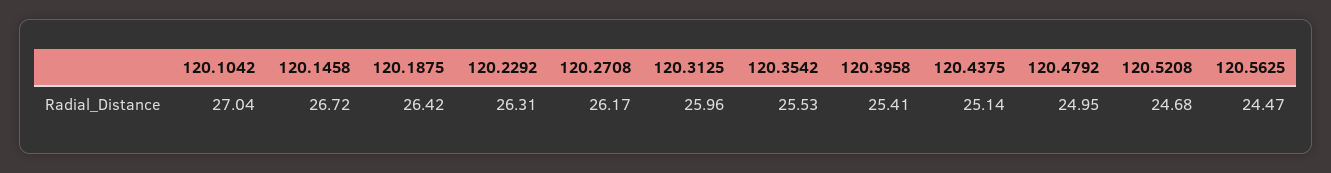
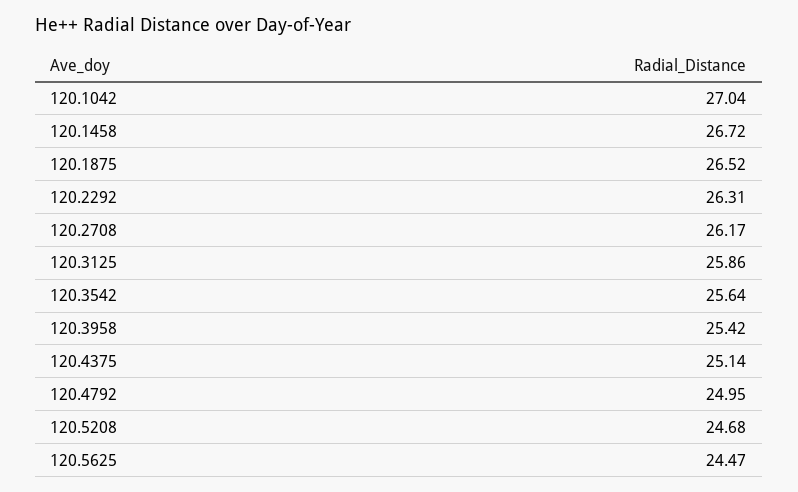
120.1875: 26.42 -> 26.52
120.3125: 25.96 -> 25.86
120.3542: 25.53 -> 25.64
120.3958: 25.41 -> 25.42

